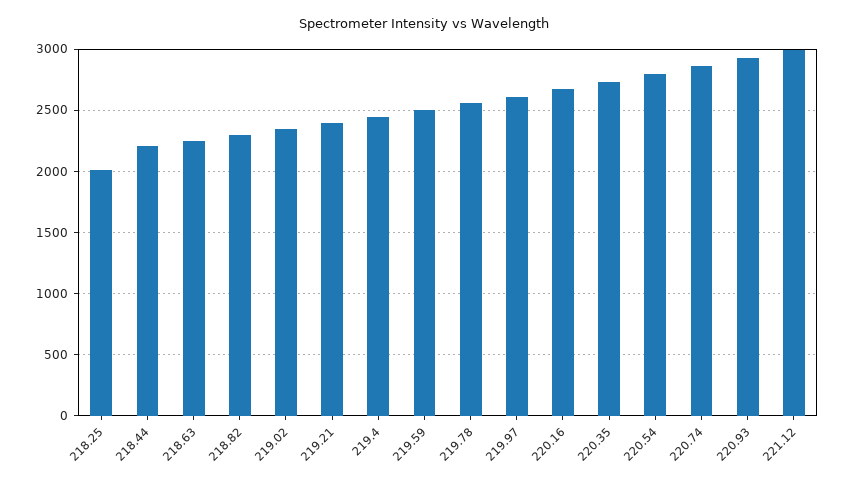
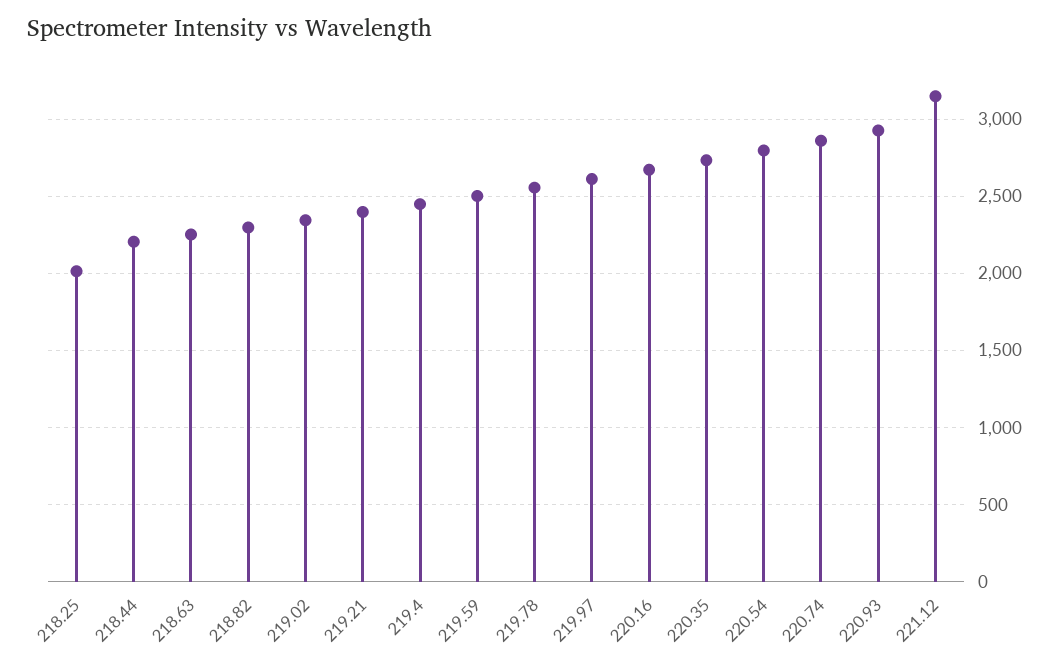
221.12: 3000 -> 3150

